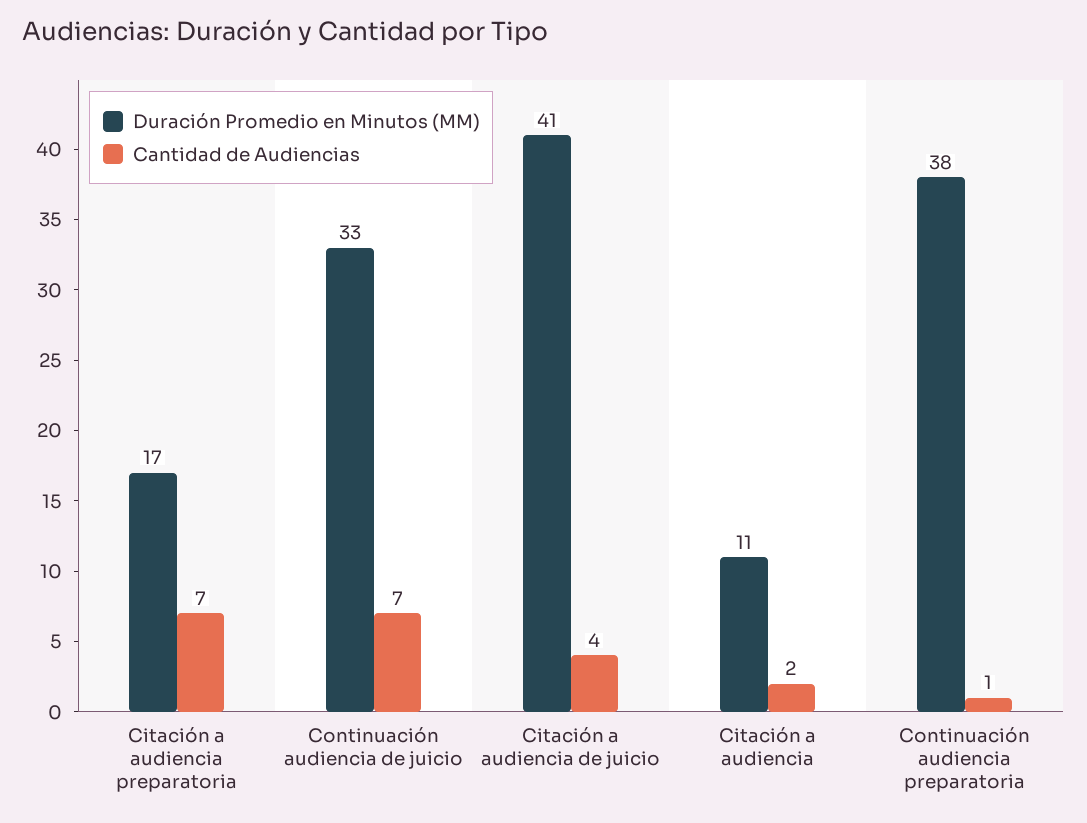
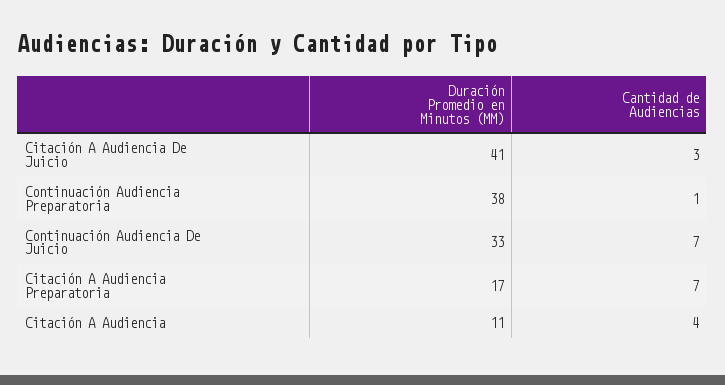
Cantidad de Audiencias, Citación a audiencia de juicio: 4 -> 3
Cantidad de Audiencias, Citación a audiencia: 2 -> 4

